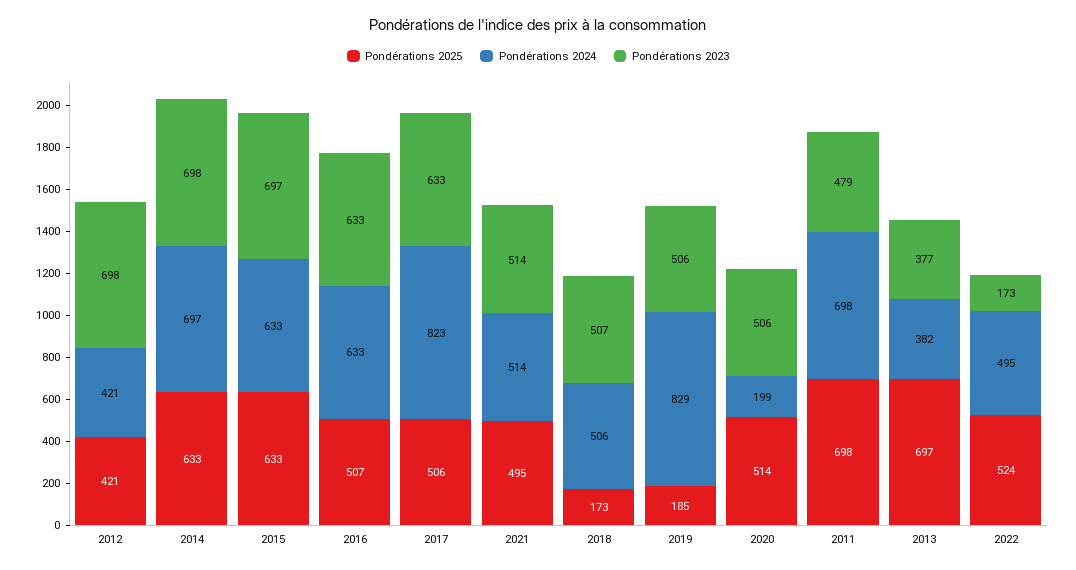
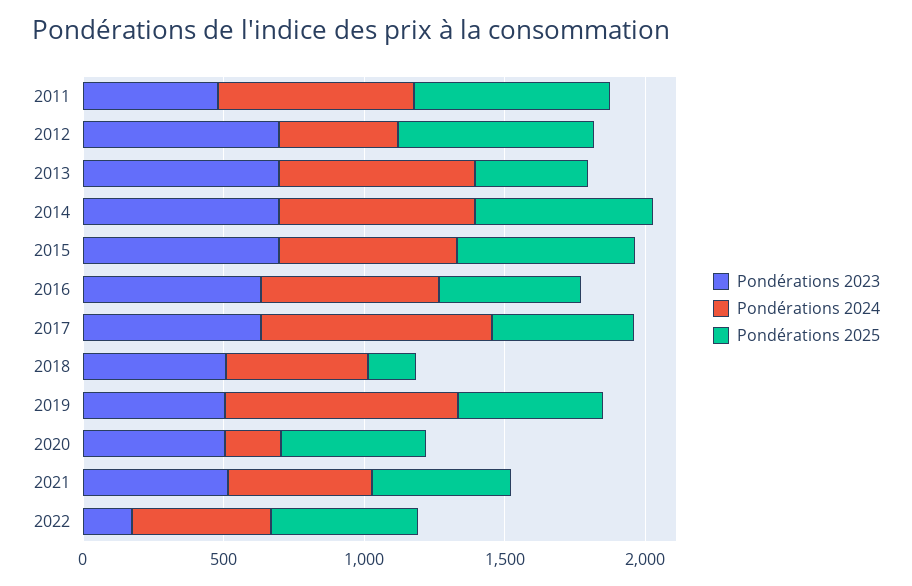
Pondérations 2025, 2012: 421 -> 700
Pondérations 2025, 2019: 185 -> 500
Pondérations 2025, 2013: 697 -> 400
Pondérations 2024, 2013: 382 -> 700
Pondérations 2023, 2013: 377 -> 700

